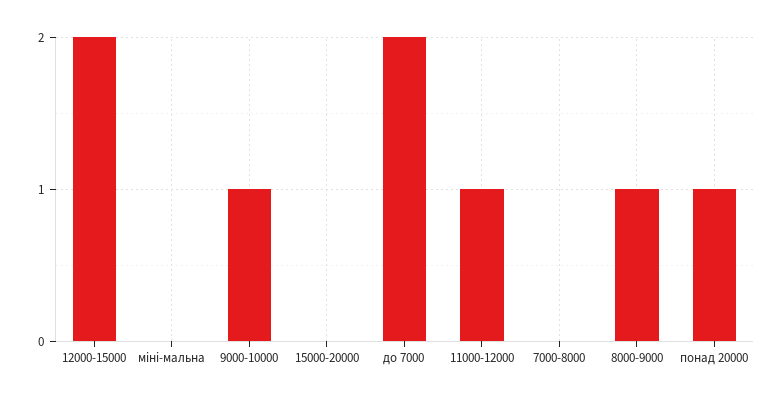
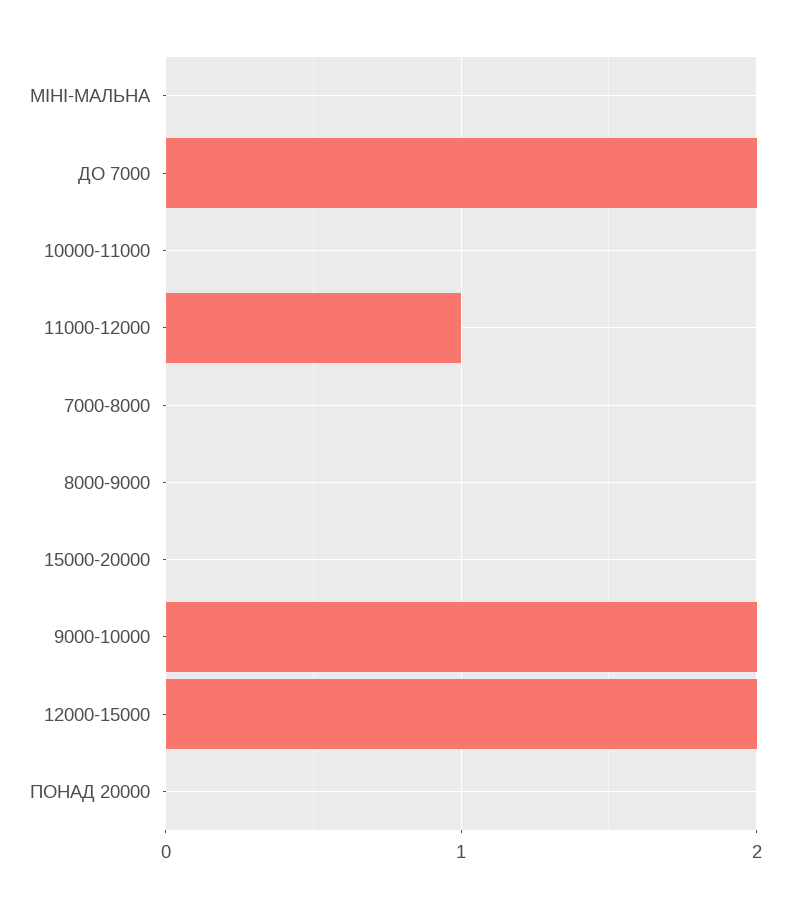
9000-10000: 1 -> 2
8000-9000: 1 -> 0
понад 20000: 1 -> 0
10000-11000: none -> 0

